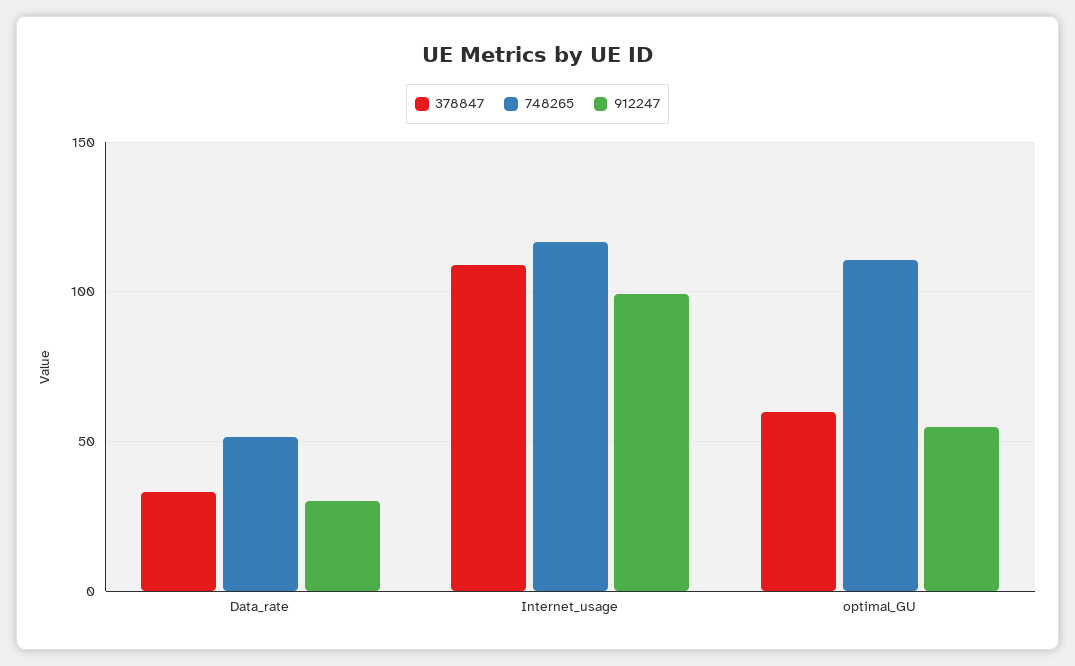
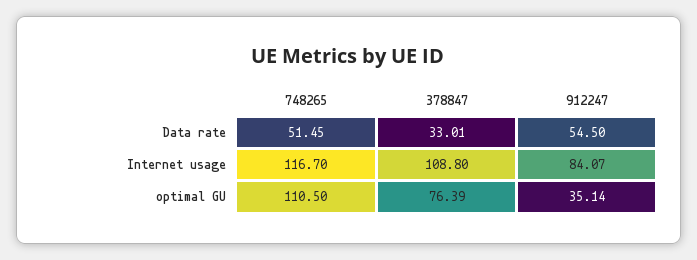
912247, Data_rate: 30 -> 54.5
912247, Internet_usage: 100 -> 84.07
378847, optimal_GU: 60 -> 76.39
912247, optimal_GU: 55 -> 35.14

